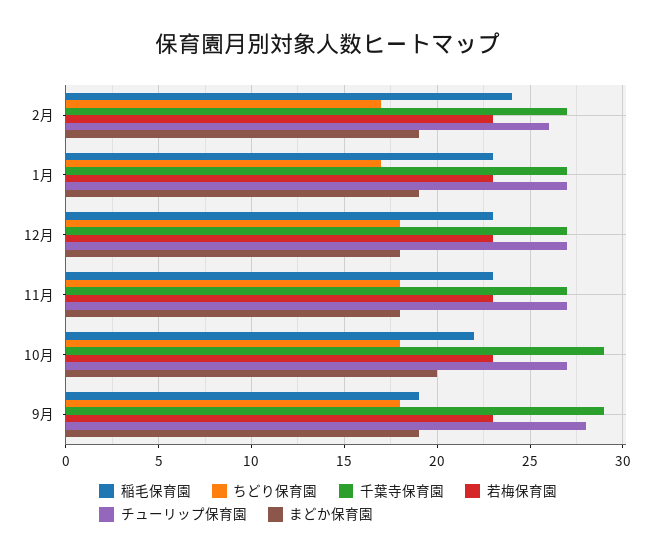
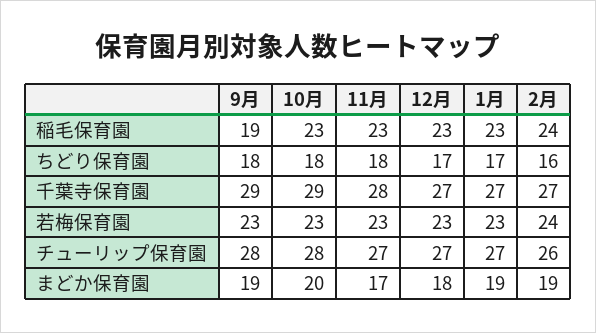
ちどり保育園, 2月: 17 -> 16
若梅保育園, 2月: 23 -> 24
ちどり保育園, 12月: 18 -> 17
千葉寺保育園, 11月: 27 -> 28
まどか保育園, 11月: 18 -> 17
稲毛保育園, 10月: 22 -> 23
チューリップ保育園, 10月: 27 -> 28

